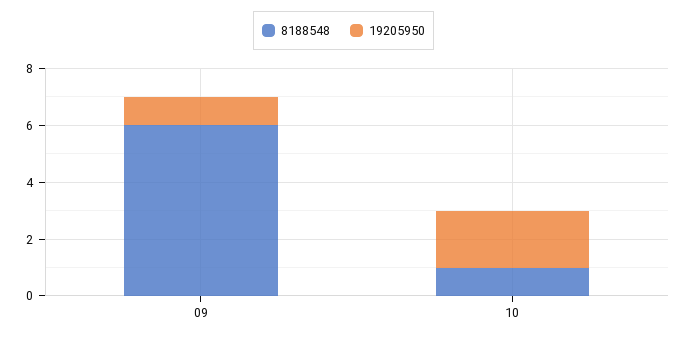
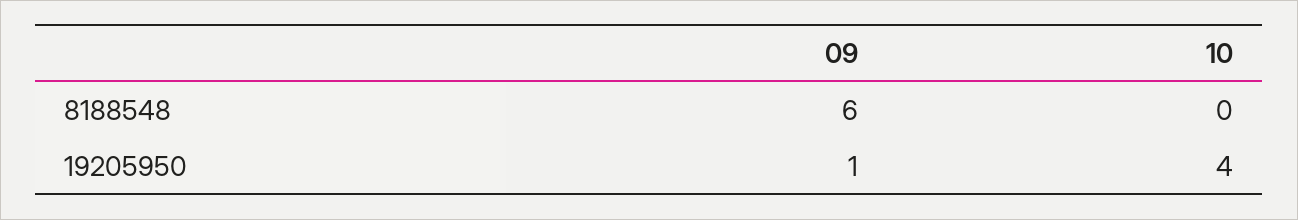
8188548, 10: 1 -> 0
19205950, 10: 2 -> 4

